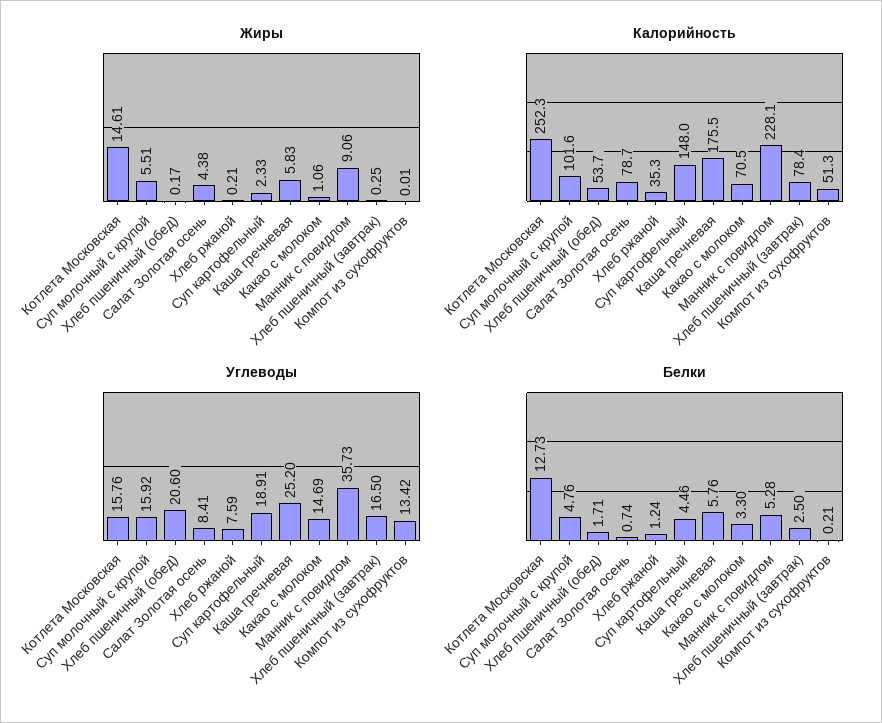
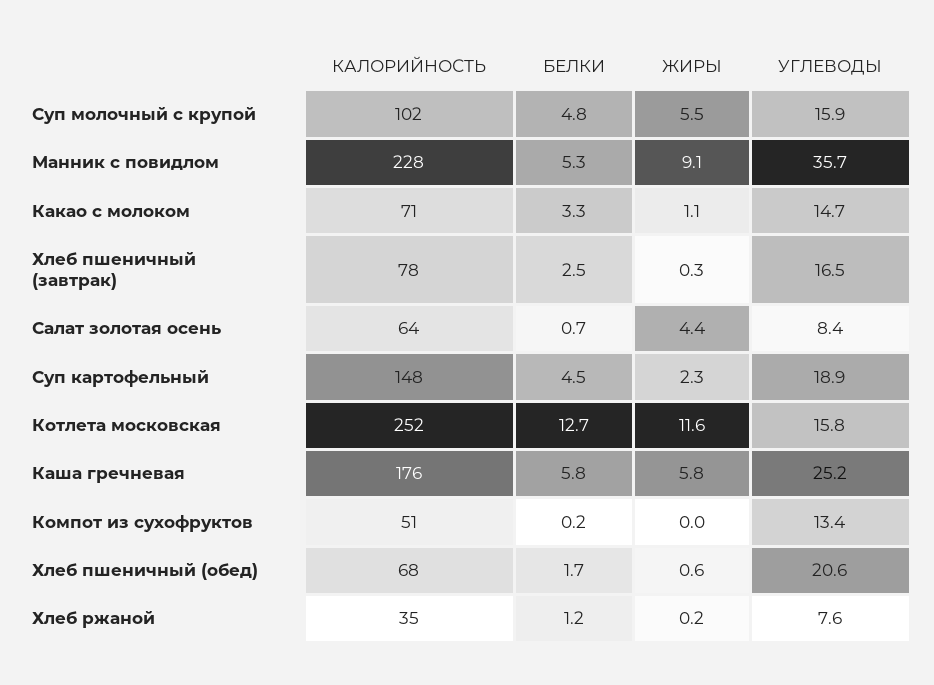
Жиры, Котлета Московская: 14.61 -> 11.6
Жиры, Хлеб пшеничный (обед): 0.17 -> 0.6
Калорийность, Хлеб пшеничный (обед): 53.7 -> 68
Калорийность, Салат Золотая осень: 78.7 -> 64

